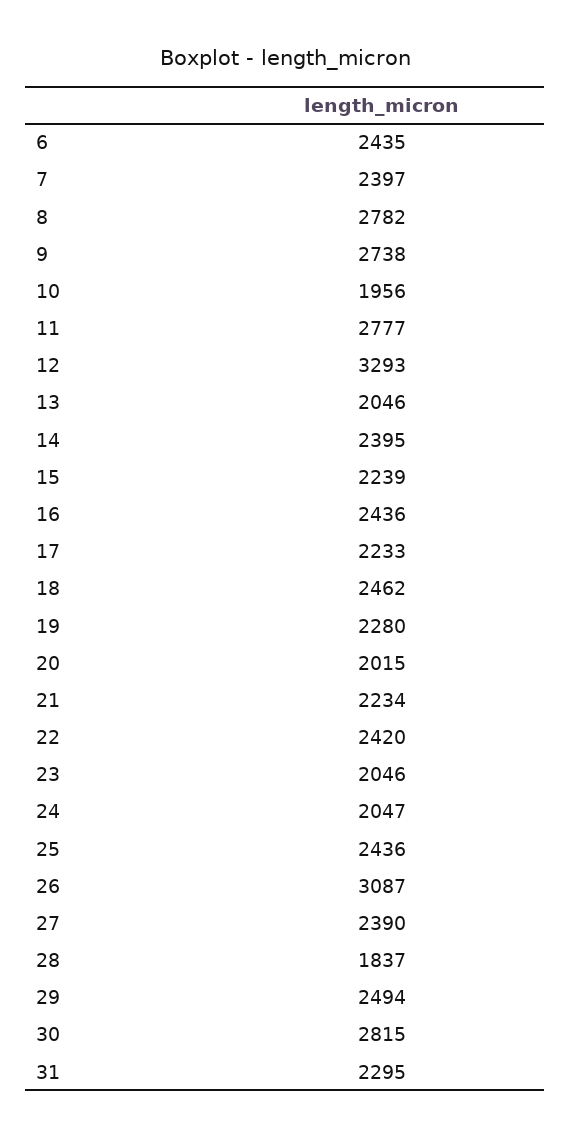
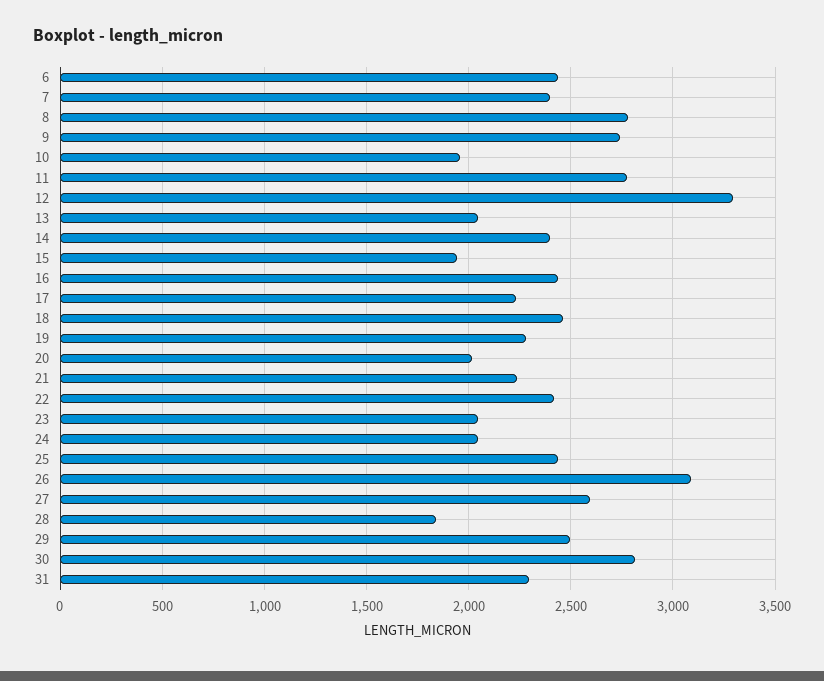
15: 2239 -> 1950
27: 2390 -> 2600

